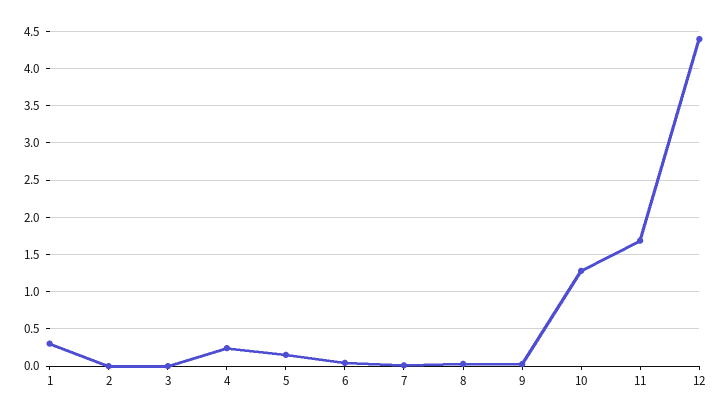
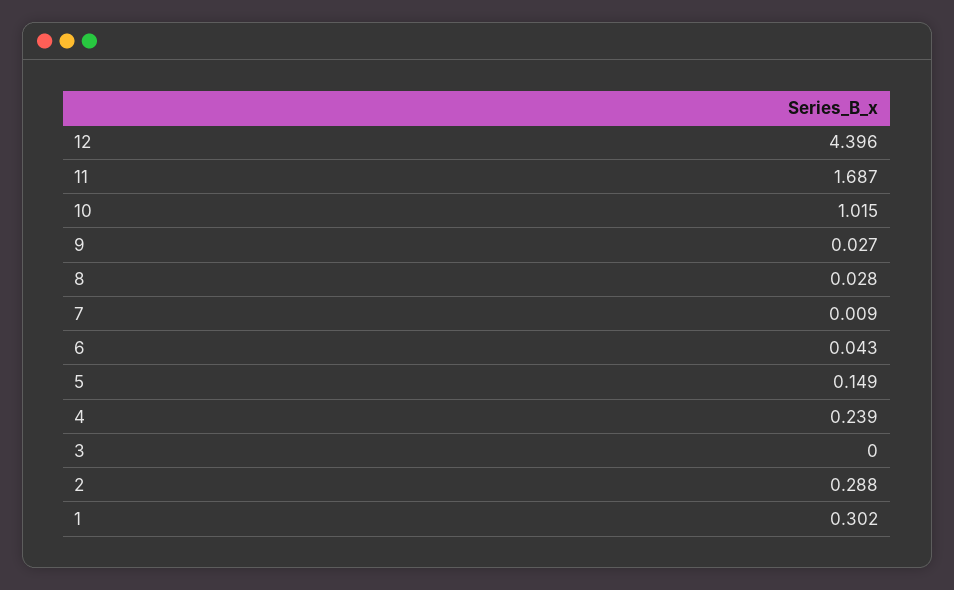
2: 0 -> 0.288
10: 1.3 -> 1.015

